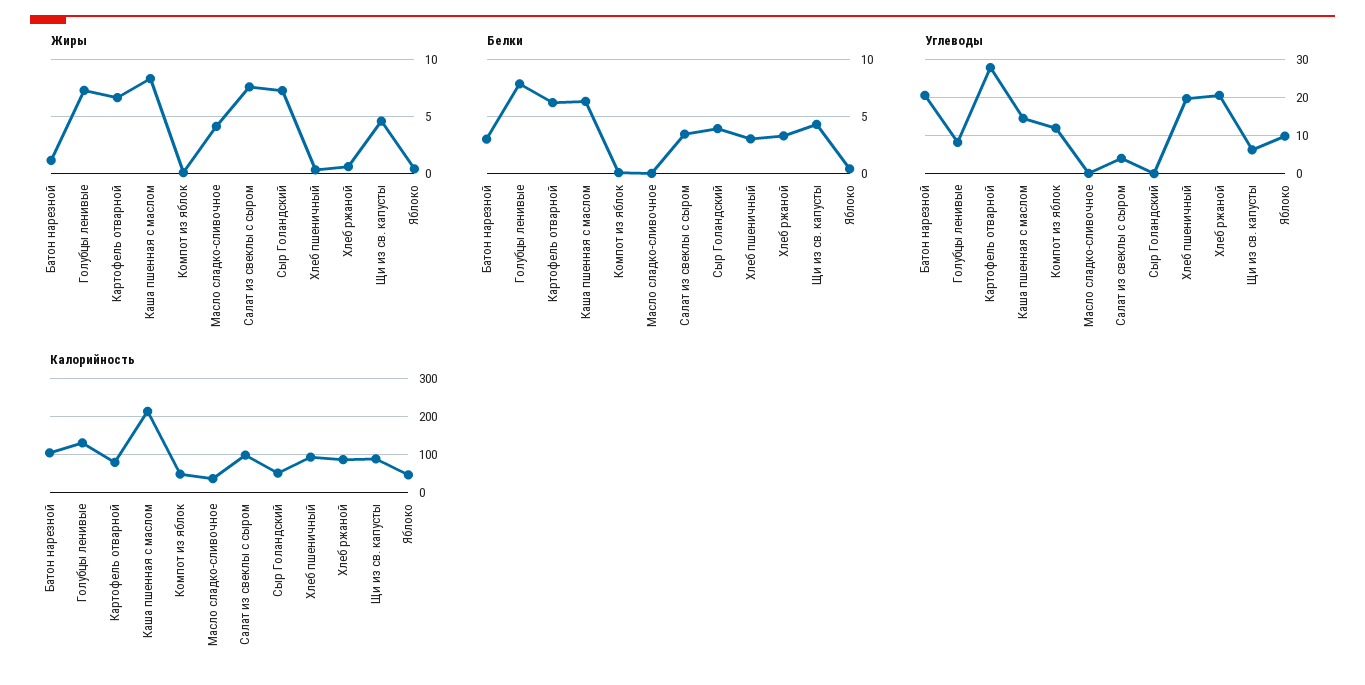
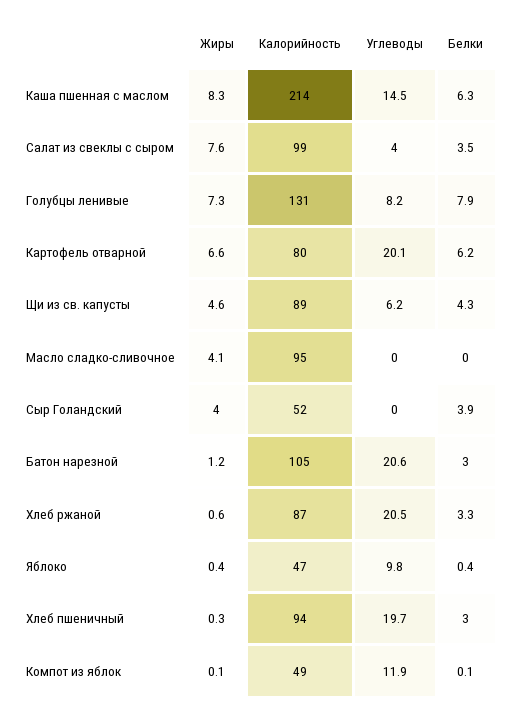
Жиры, Сыр Голандский: 7 -> 4
Углеводы, Картофель отварной: 28 -> 20.1
Калорийность, Масло сладко-сливочное: 40 -> 95

